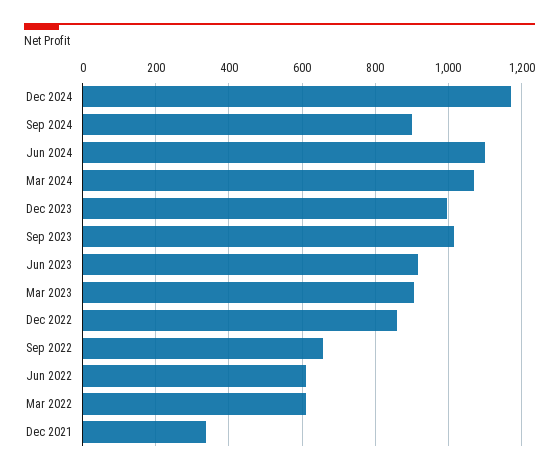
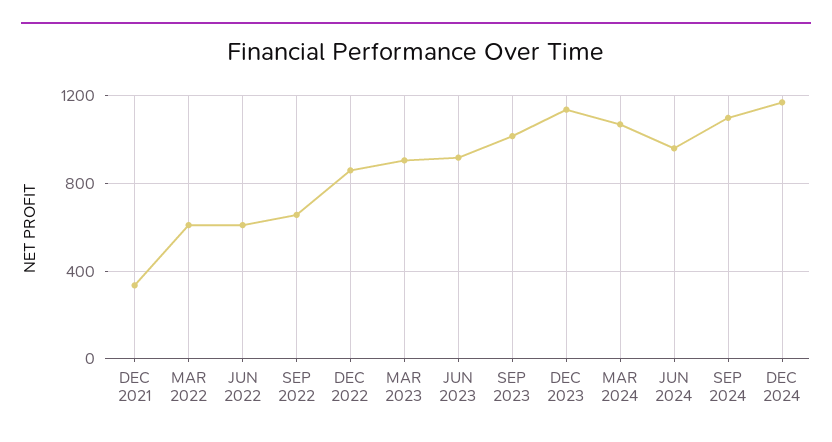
Sep 2024: 900 -> 1100
Jun 2024: 1100 -> 950
Dec 2023: 1000 -> 1150

